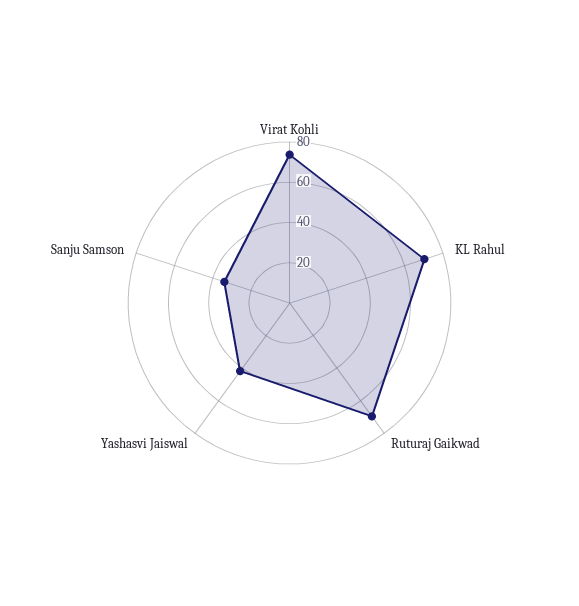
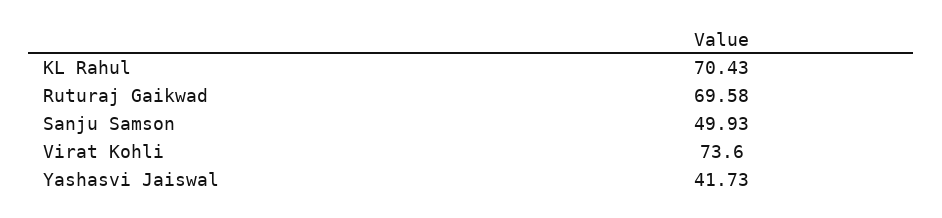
Sanju Samson: 35 -> 49.93

